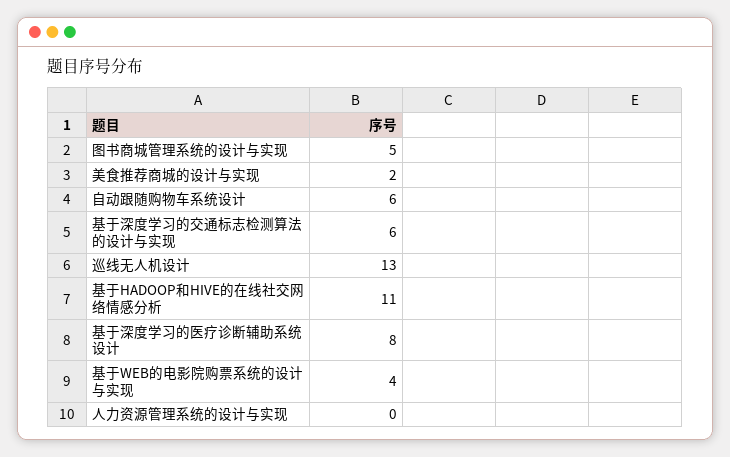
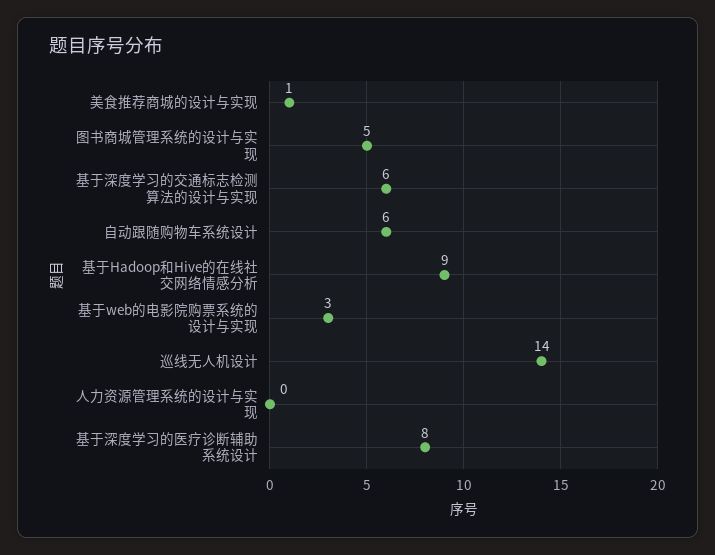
美食推荐商城的设计与实现: 2 -> 1
巡线无人机设计: 13 -> 14
基于HADOOP和HIVE的在线社交网络情感分析: 11 -> 9
基于WEB的电影院购票系统的设计与实现: 4 -> 3

